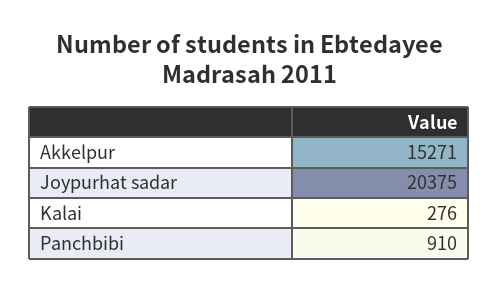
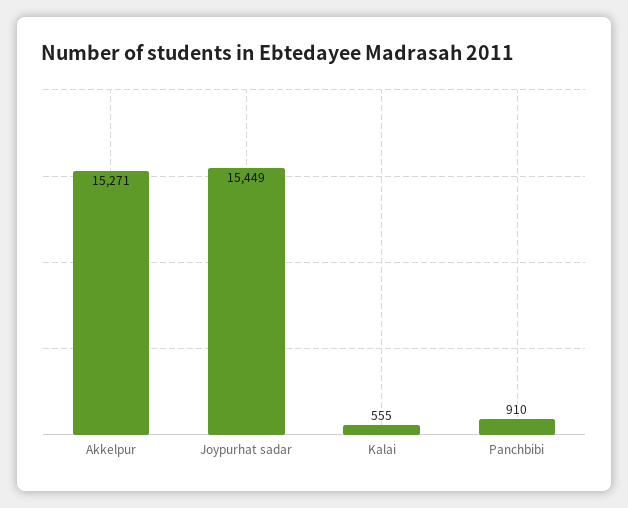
Joypurhat sadar: 20375 -> 15449
Kalai: 276 -> 555

